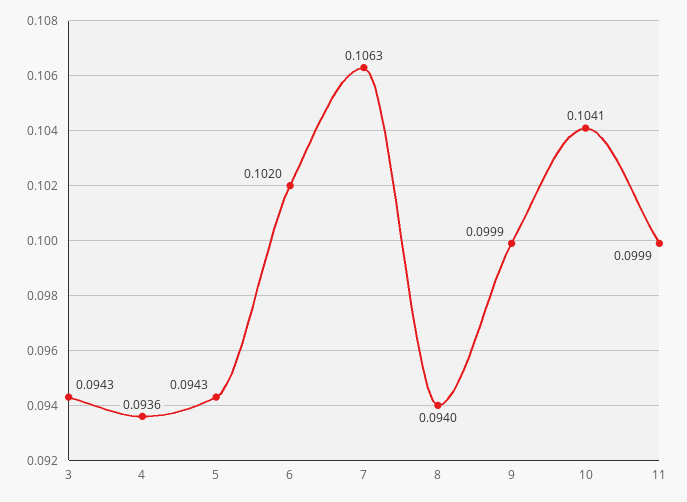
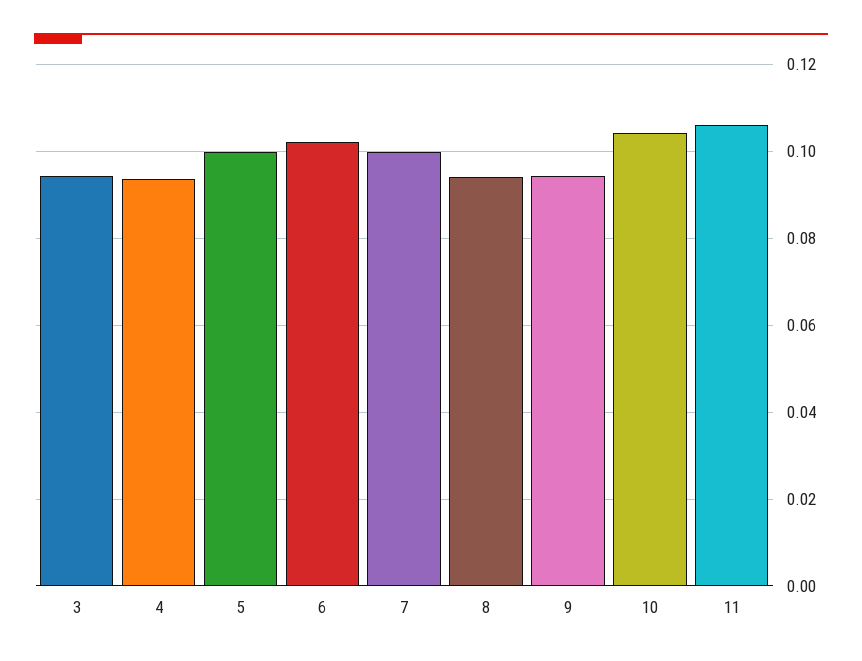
5: 0.0943 -> 0.1
7: 0.1063 -> 0.1
9: 0.0999 -> 0.094
11: 0.0999 -> 0.106

